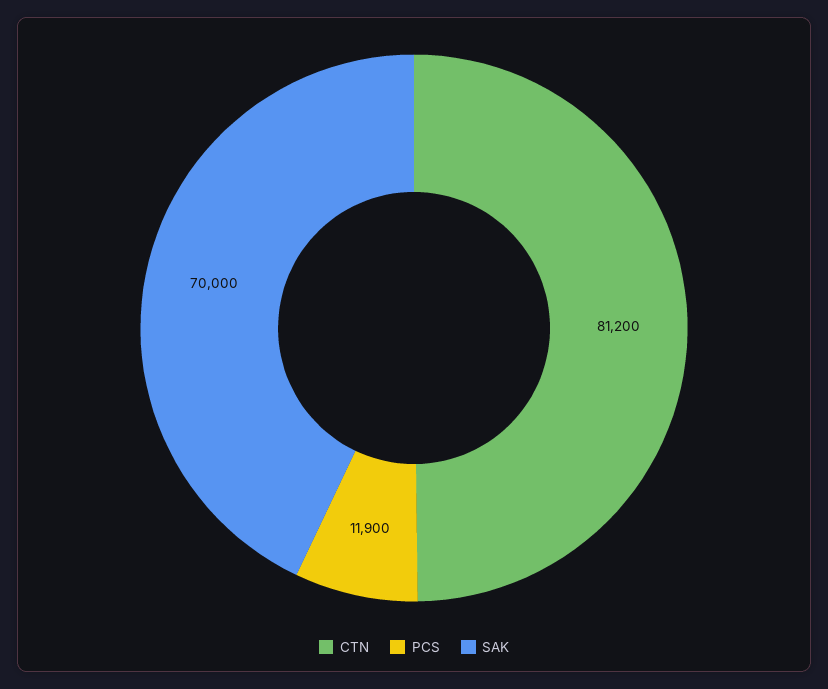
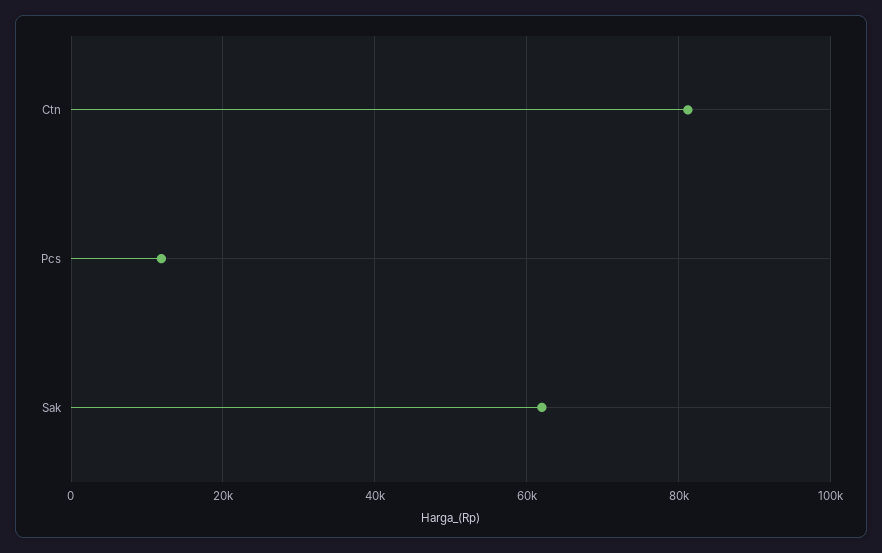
SAK: 70000 -> 62000

